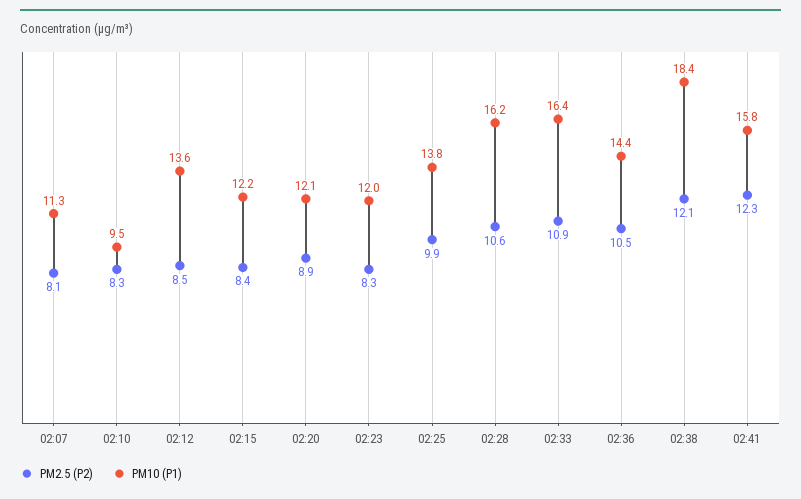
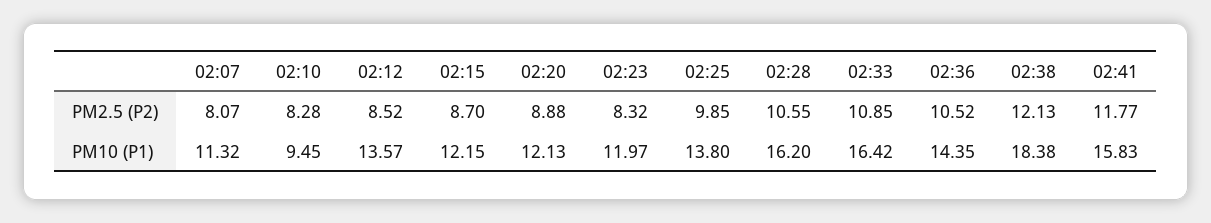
PM2.5 (P2), 02:15: 8.4 -> 8.7
PM2.5 (P2), 02:41: 12.3 -> 11.77

